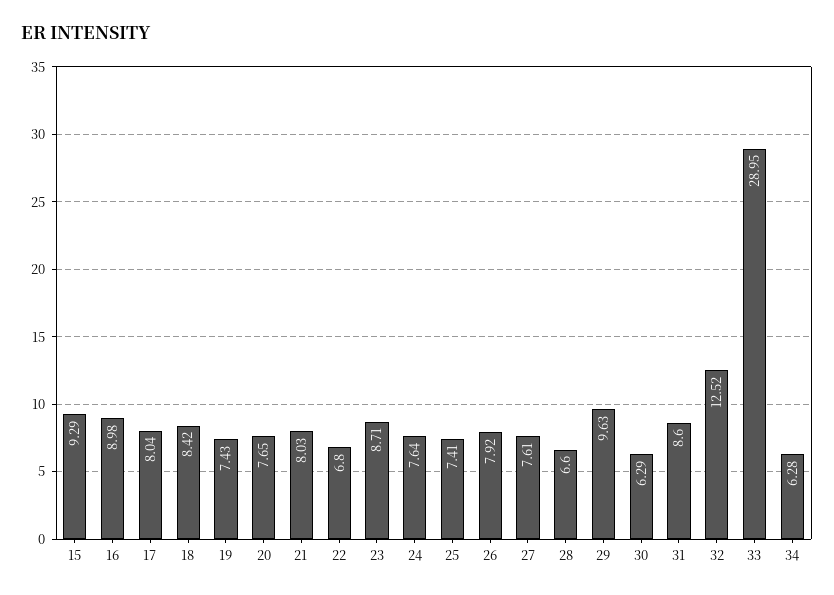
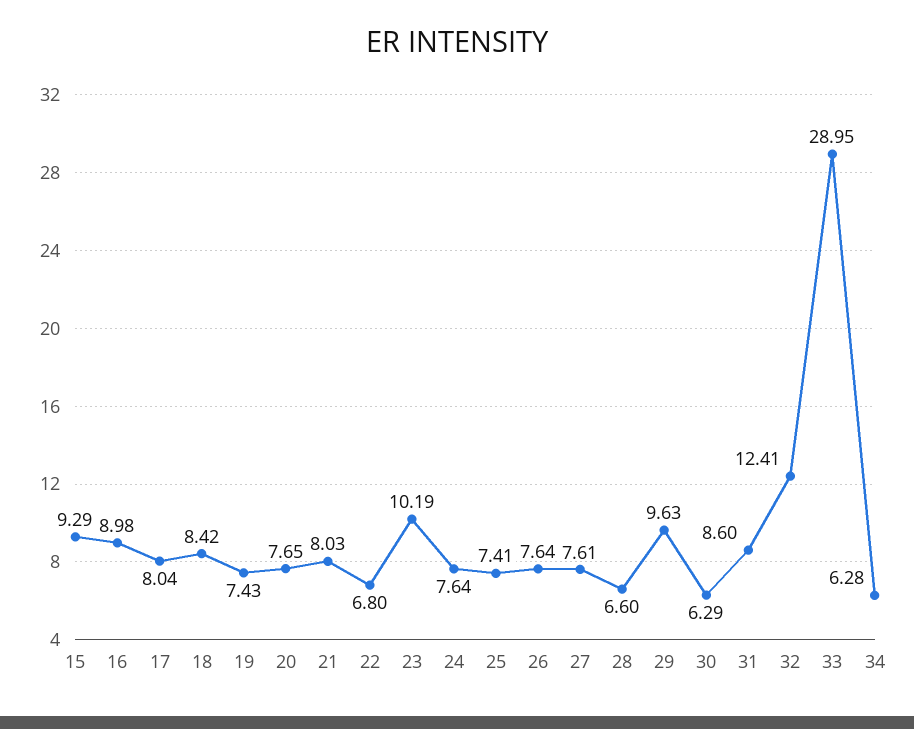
23: 8.71 -> 10.19
26: 7.92 -> 7.64
32: 12.52 -> 12.41

